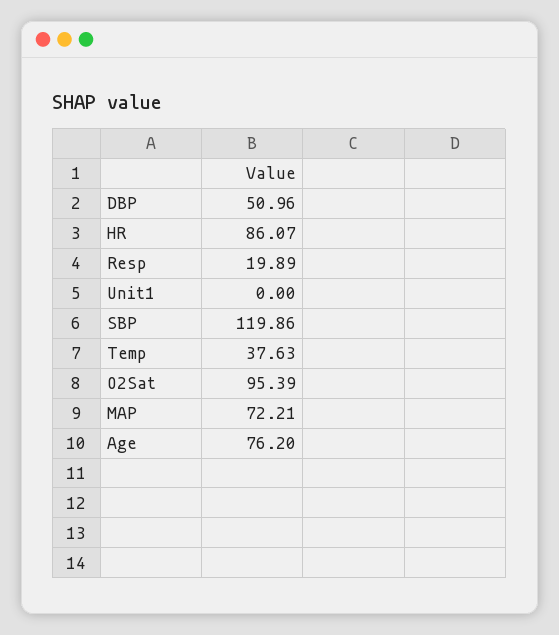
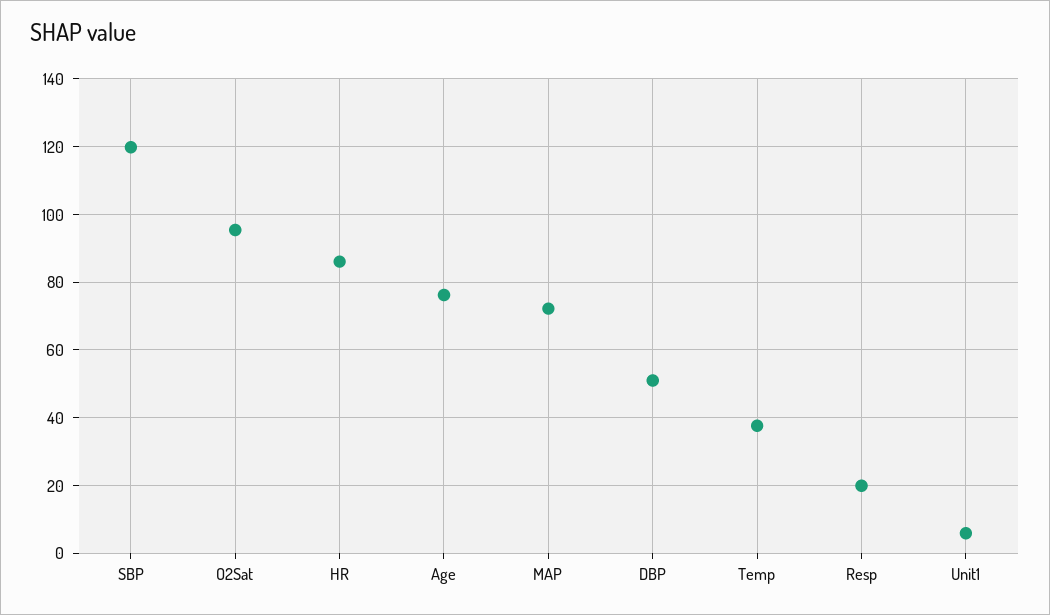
Unit1: 0 -> 6

